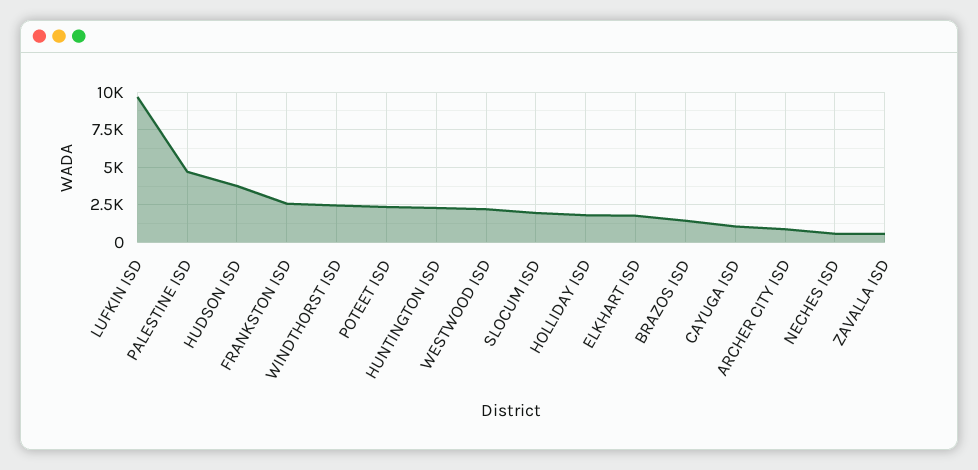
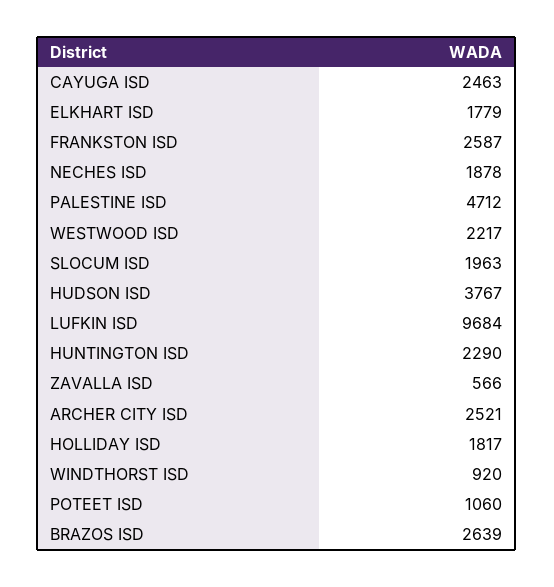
WINDTHORST ISD: 2500 -> 920
POTEET ISD: 2500 -> 1060
BRAZOS ISD: 1500 -> 2639
CAYUGA ISD: 1000 -> 2463
ARCHER CITY ISD: 1000 -> 2521
NECHES ISD: 500 -> 1878

